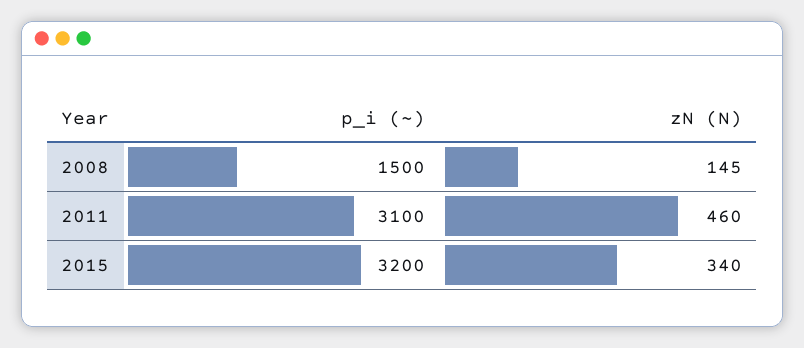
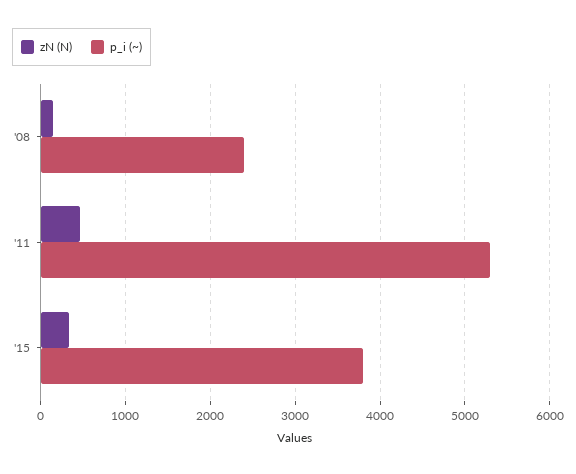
p_i (~), 2008: 1500 -> 2400
p_i (~), 2011: 3100 -> 5300
p_i (~), 2015: 3200 -> 3800

